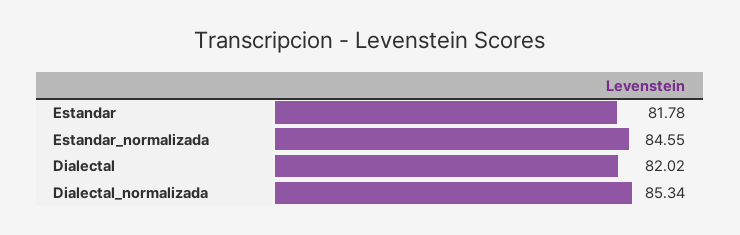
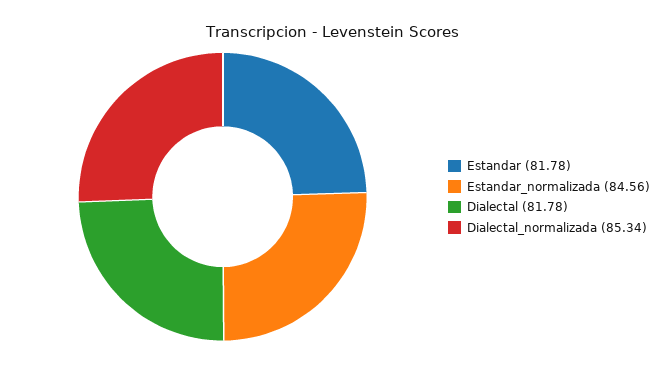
Estandar_normalizada: 84.55 -> 84.56
Dialectal: 82.02 -> 81.78

